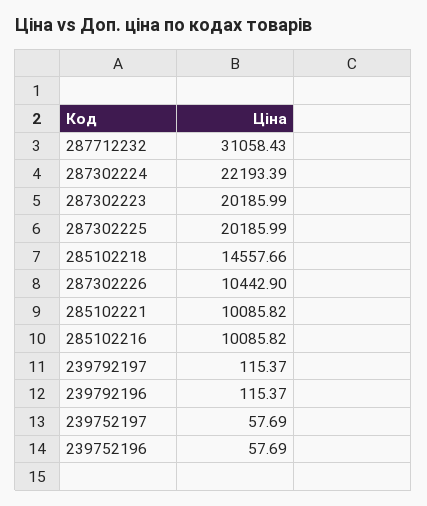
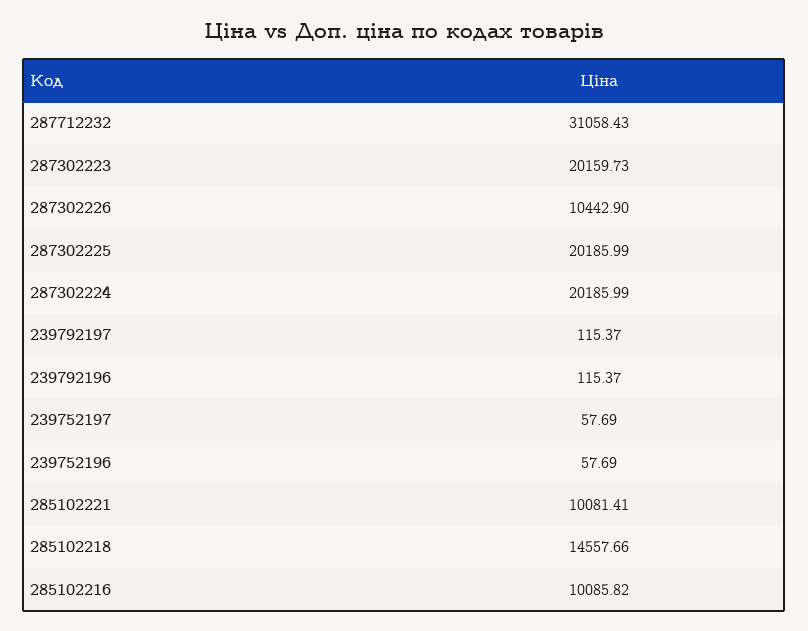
287302224: 22193.39 -> 20185.99
287302223: 20185.99 -> 20159.73
285102221: 10085.82 -> 10081.41

